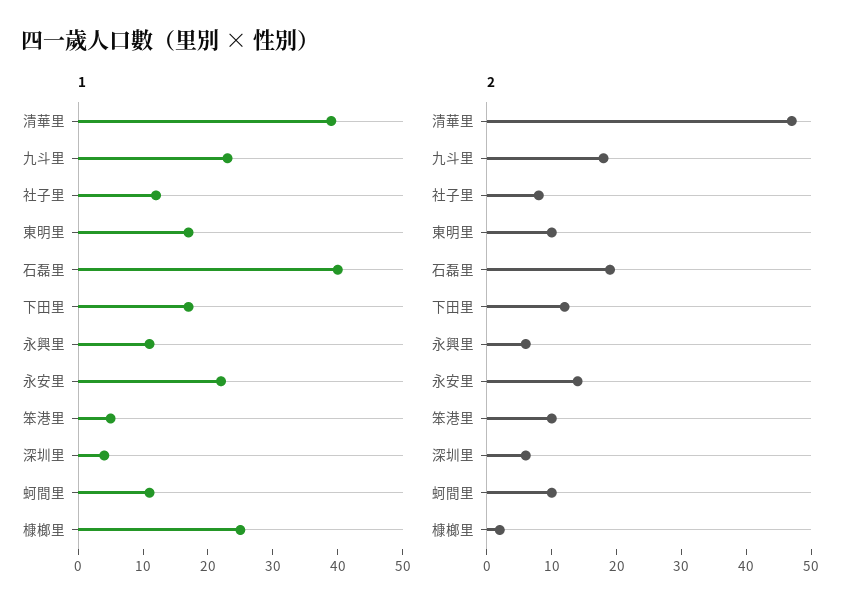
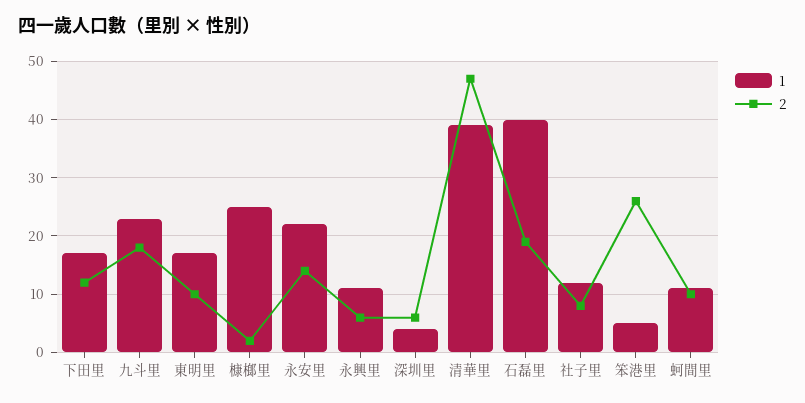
2, 笨港里: 10 -> 25

